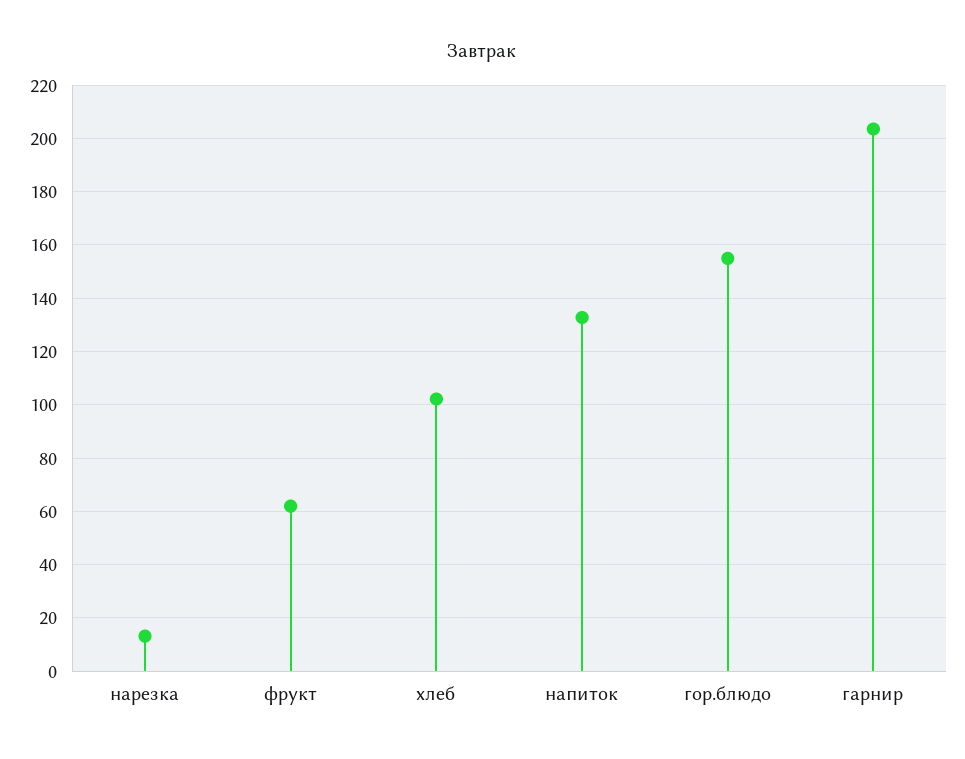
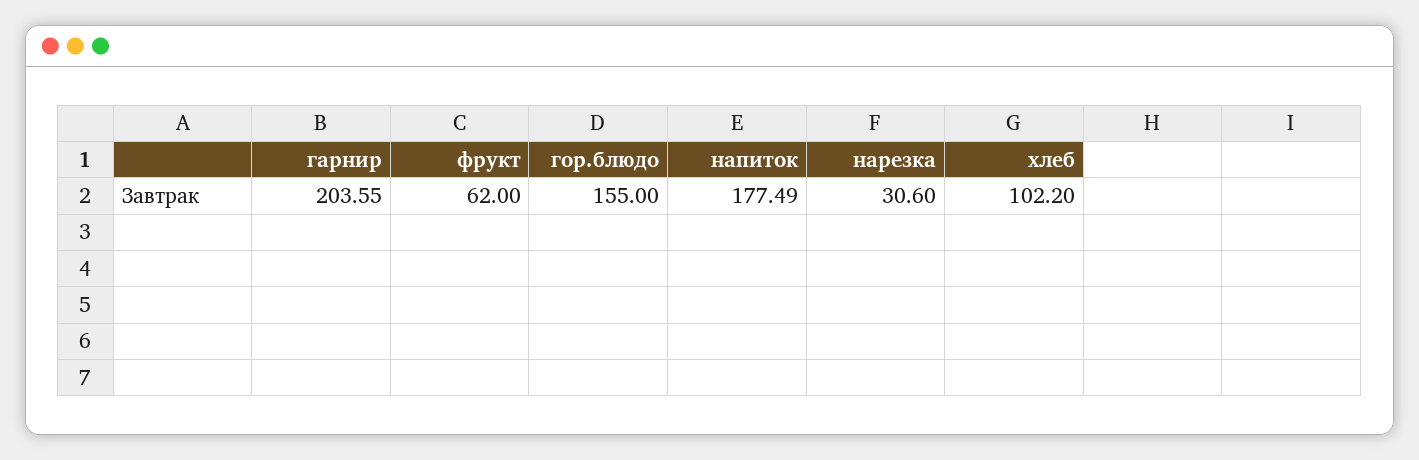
нарезка: 12.5 -> 30.6
напиток: 132.5 -> 177.49

